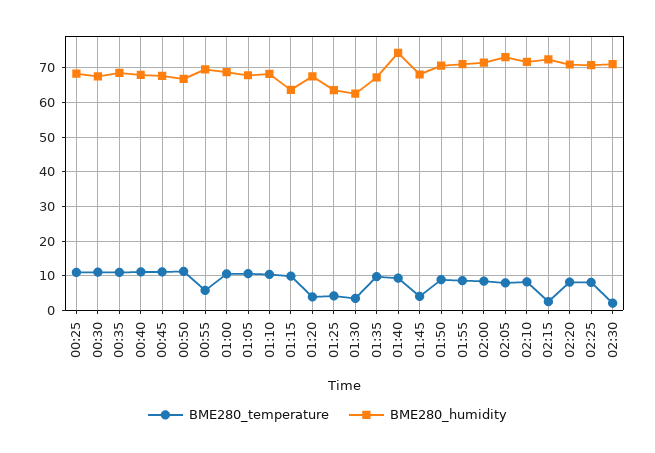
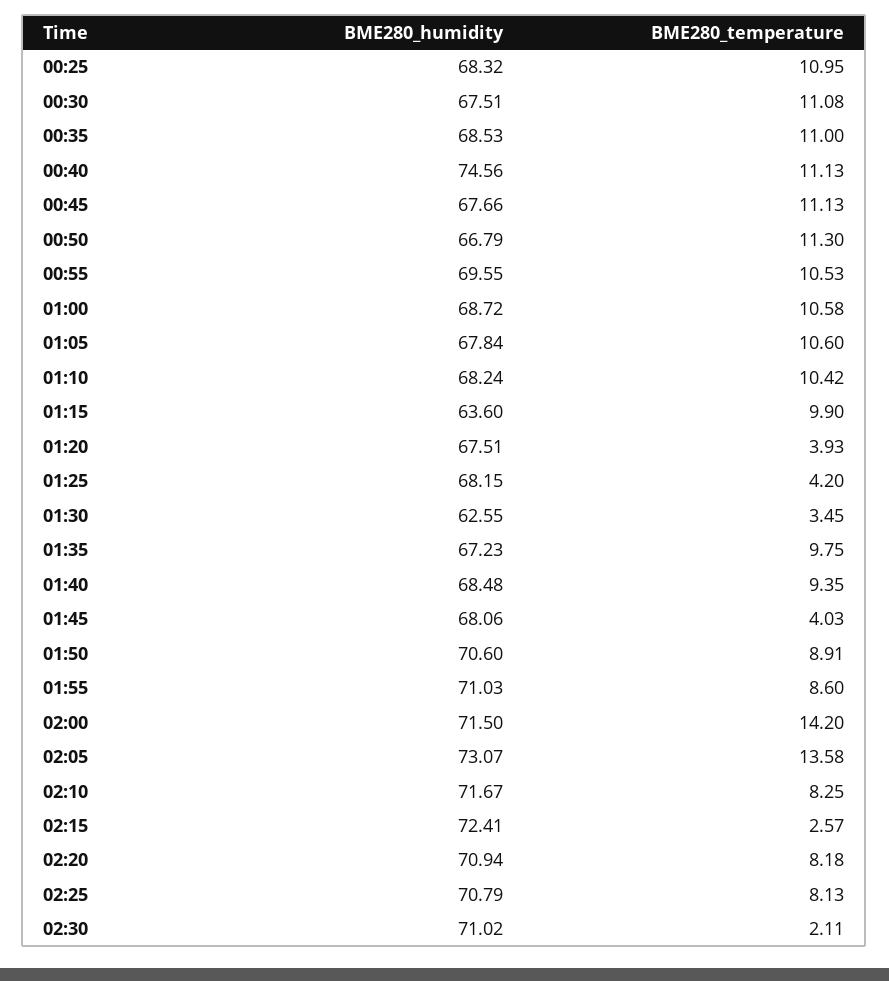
BME280_humidity, 00:40: 68 -> 74.56
BME280_temperature, 00:55: 6 -> 10.53
BME280_humidity, 01:25: 64 -> 68.15
BME280_humidity, 01:40: 74 -> 68.48
BME280_temperature, 02:00: 8 -> 14.2
BME280_temperature, 02:05: 8 -> 13.58

